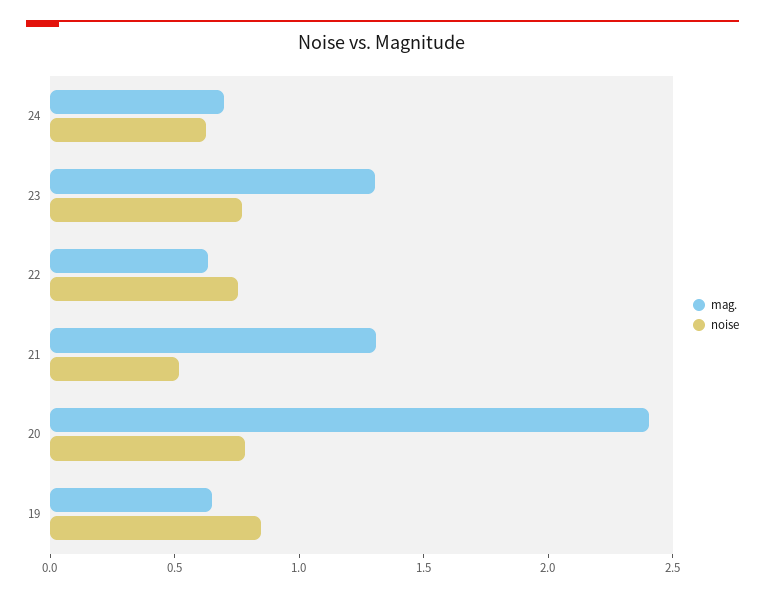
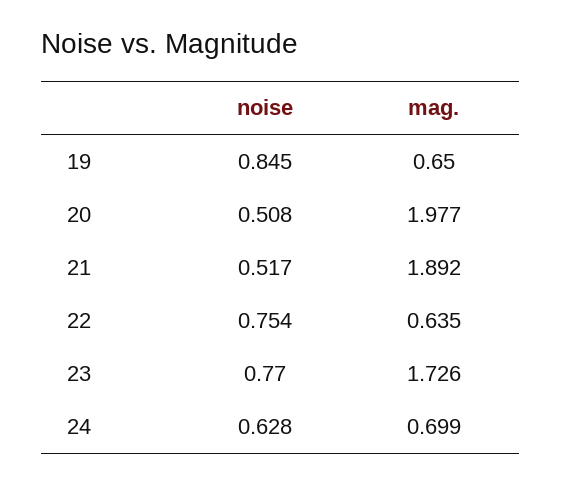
mag., 23: 1.3 -> 1.726
mag., 21: 1.3 -> 1.892
mag., 20: 2.4 -> 1.977
noise, 20: 0.8 -> 0.508

